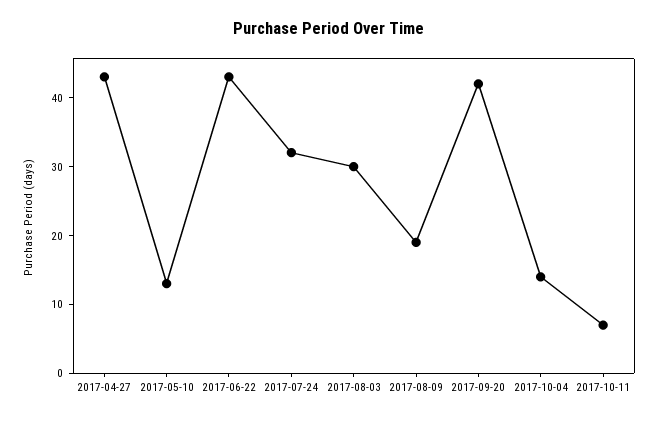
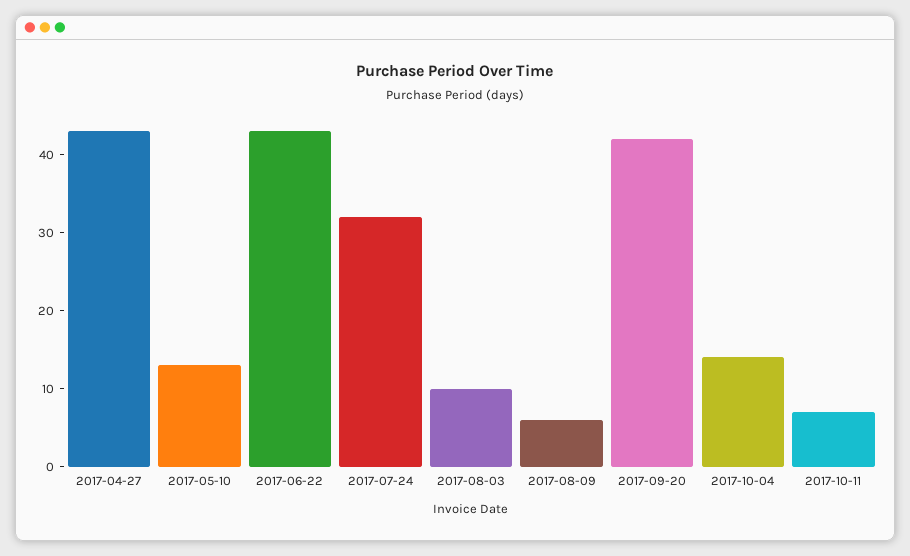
2017-08-03: 30 -> 10
2017-08-09: 20 -> 5

